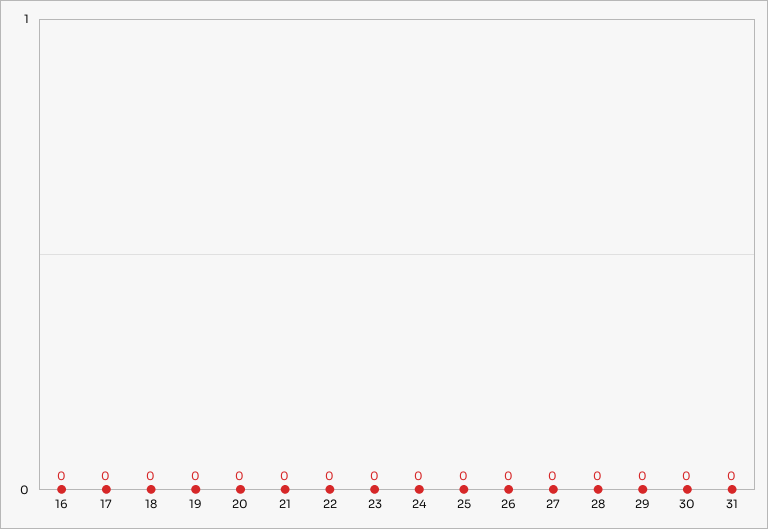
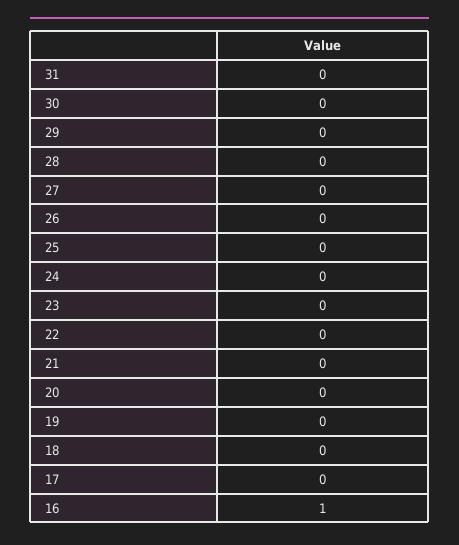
16: 0 -> 1

